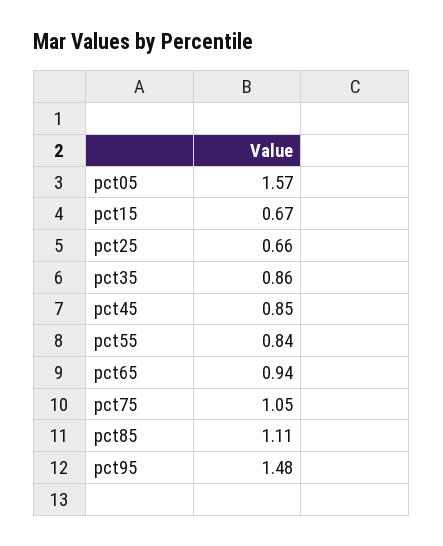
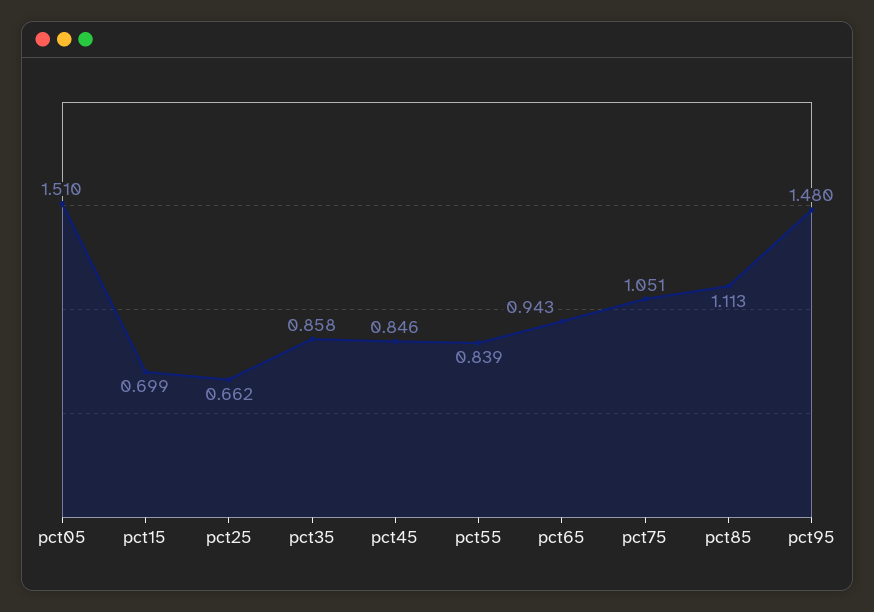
pct05: 1.57 -> 1.51
pct15: 0.67 -> 0.699

